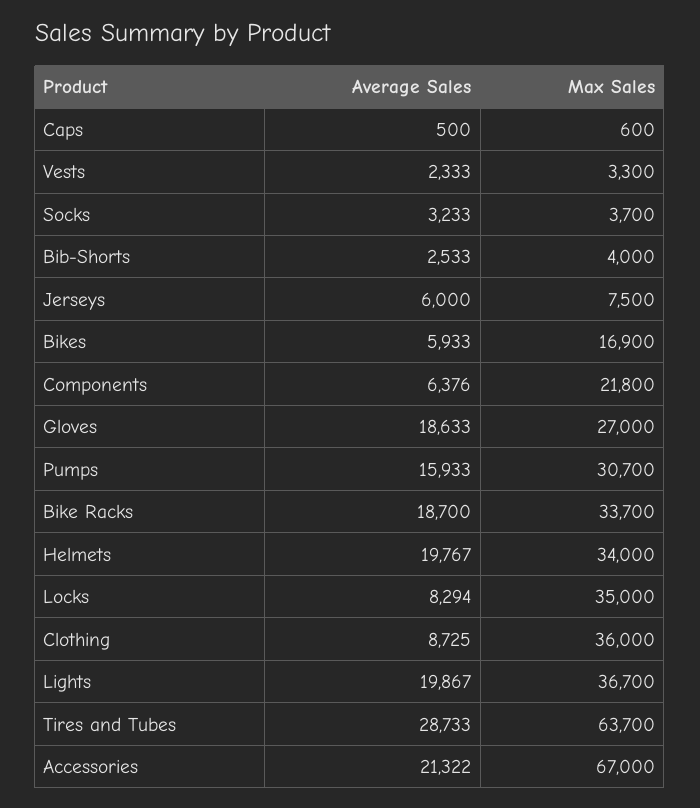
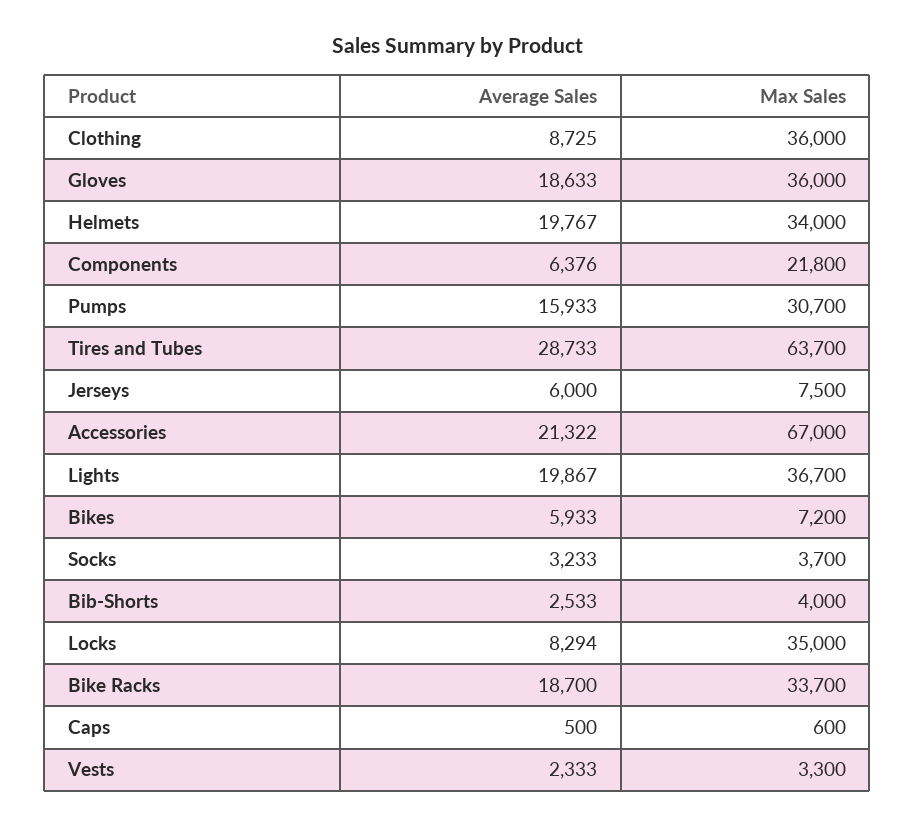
Max Sales, Bikes: 16900 -> 7200
Max Sales, Gloves: 27000 -> 36000

